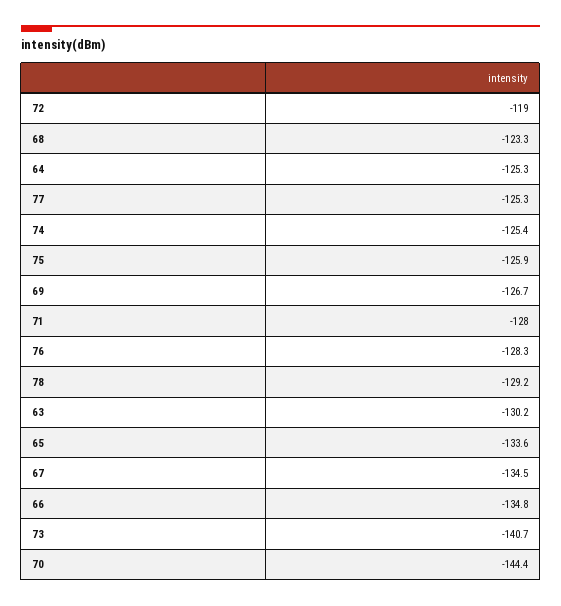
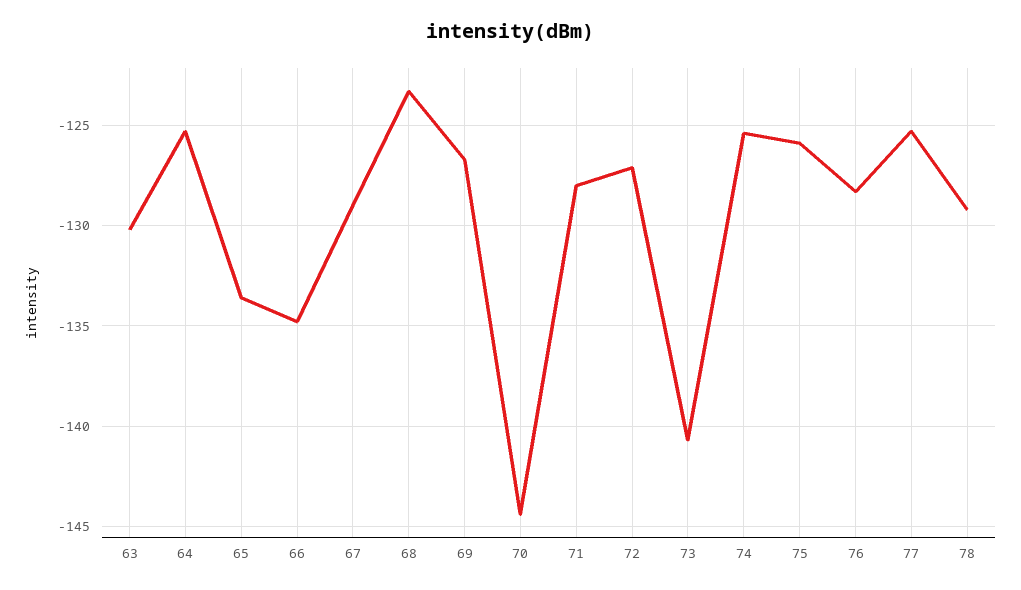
72: -119 -> -127
67: -134.5 -> -129

